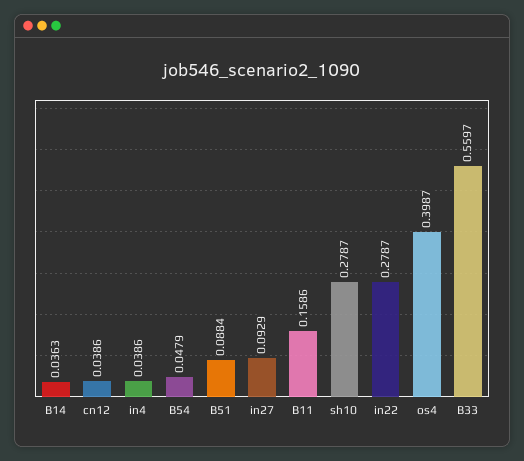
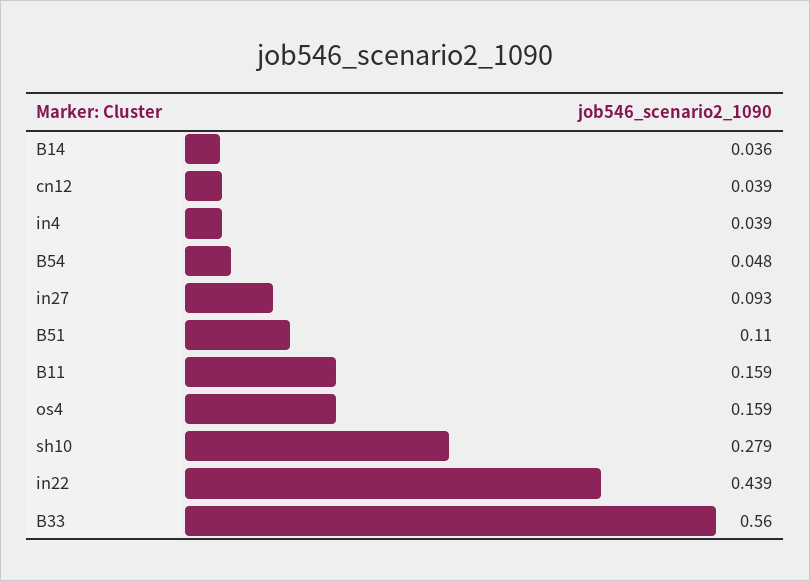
B51: 0.0884 -> 0.11
in22: 0.2787 -> 0.439
os4: 0.3987 -> 0.159

